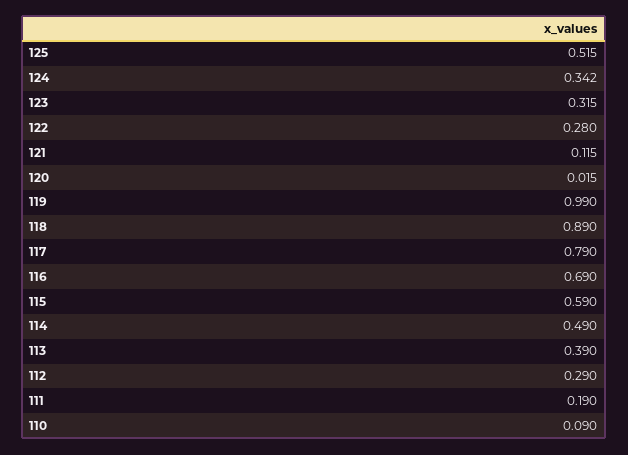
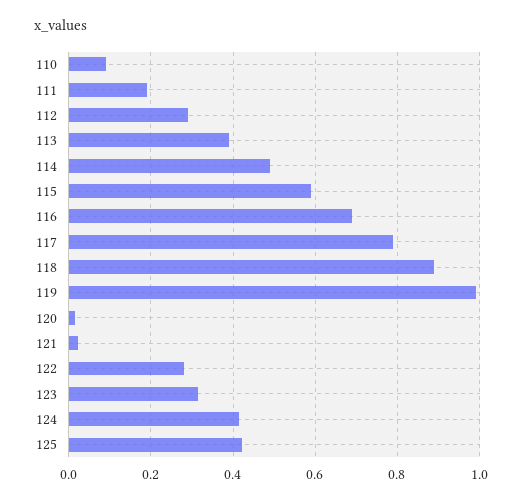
125: 0.515 -> 0.42
124: 0.342 -> 0.42
121: 0.115 -> 0.02

